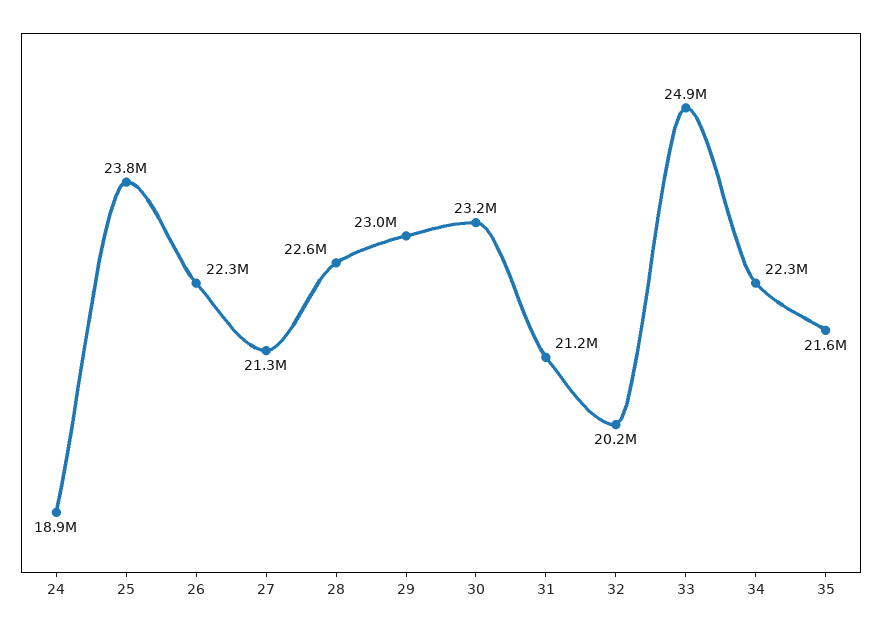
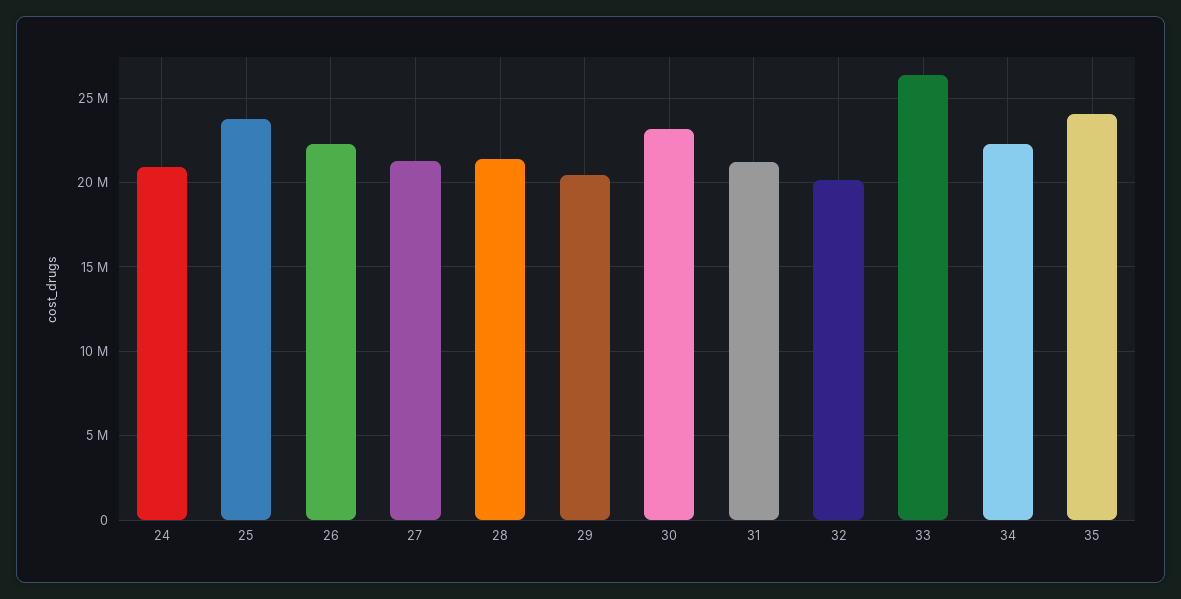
24: 18900000 -> 21000000
28: 22600000 -> 21500000
29: 23000000 -> 20500000
33: 24900000 -> 26500000
35: 21600000 -> 24000000

